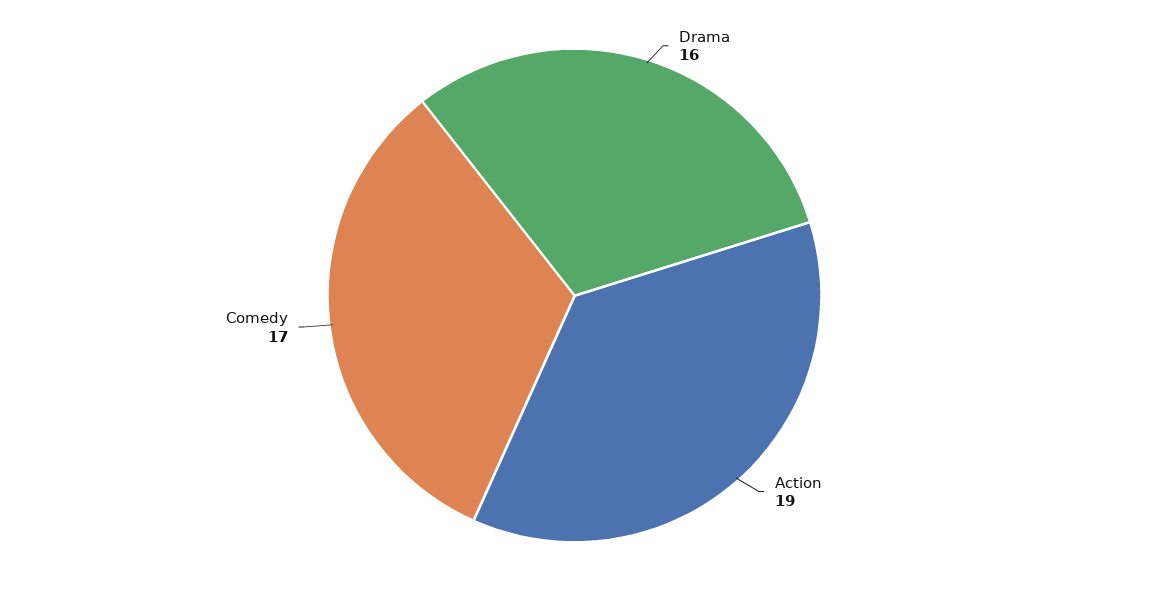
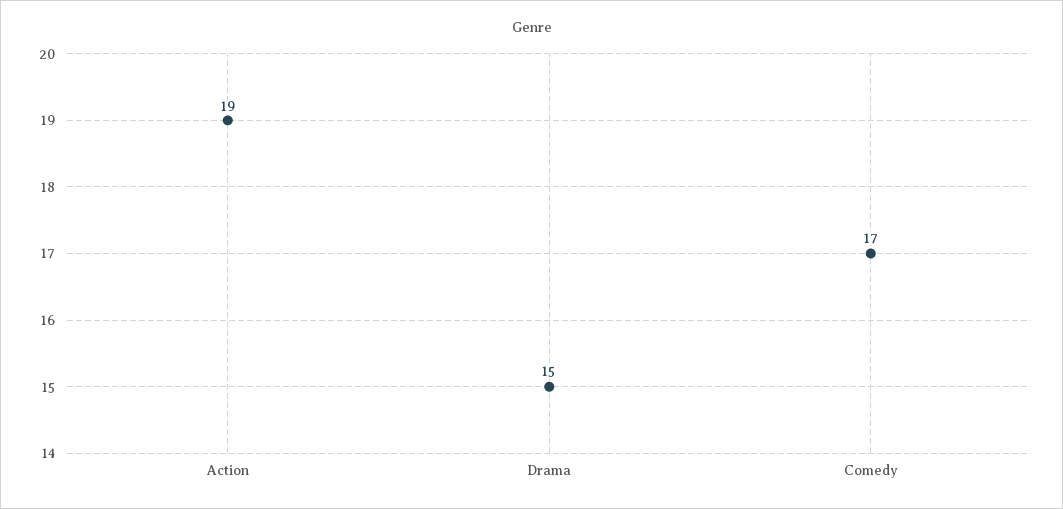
Drama: 16 -> 15

